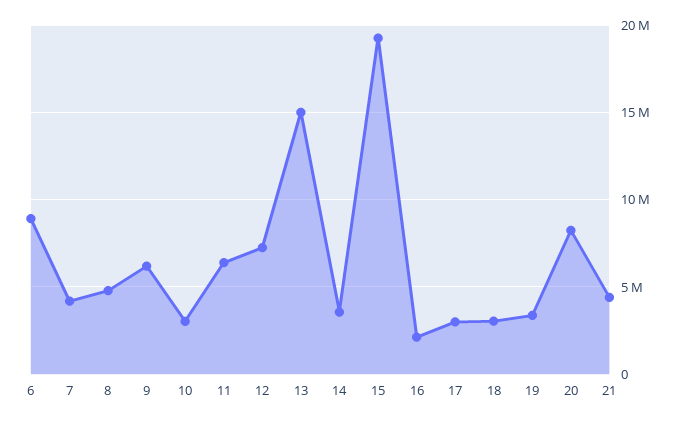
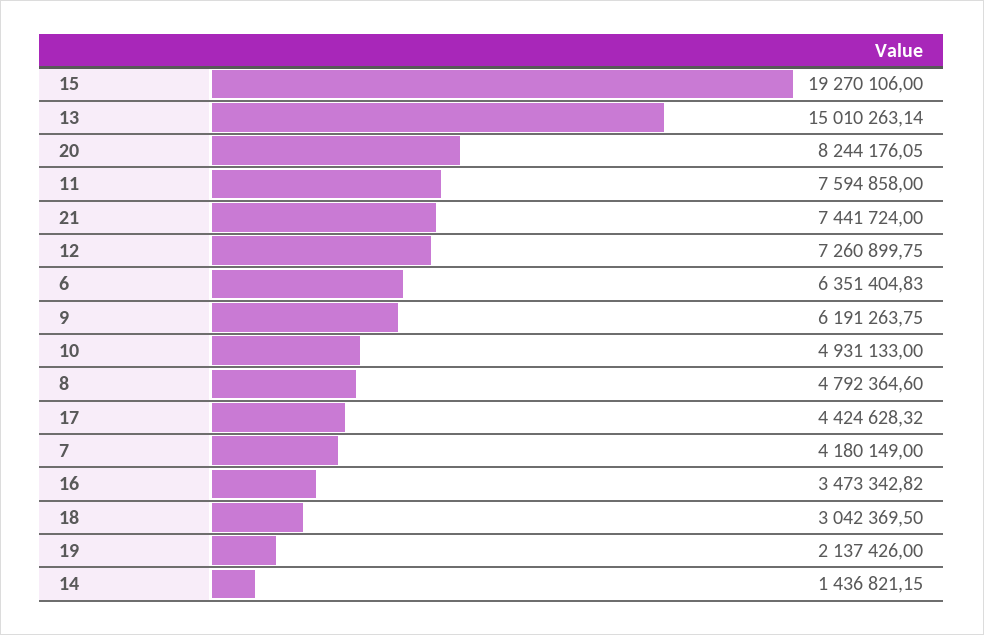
6: 9000000 -> 6351404.83
10: 3000000 -> 4931133
11: 6500000 -> 7594858
14: 3500000 -> 1436821.15
16: 2000000 -> 3473342.82
17: 3000000 -> 4424628.32
19: 3500000 -> 2137426
21: 4500000 -> 7441724

